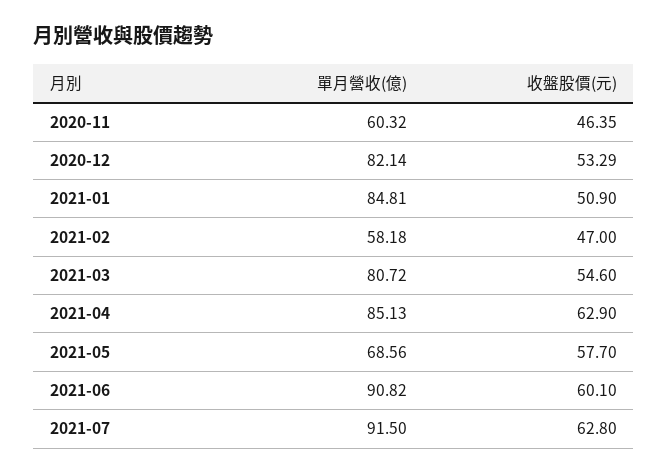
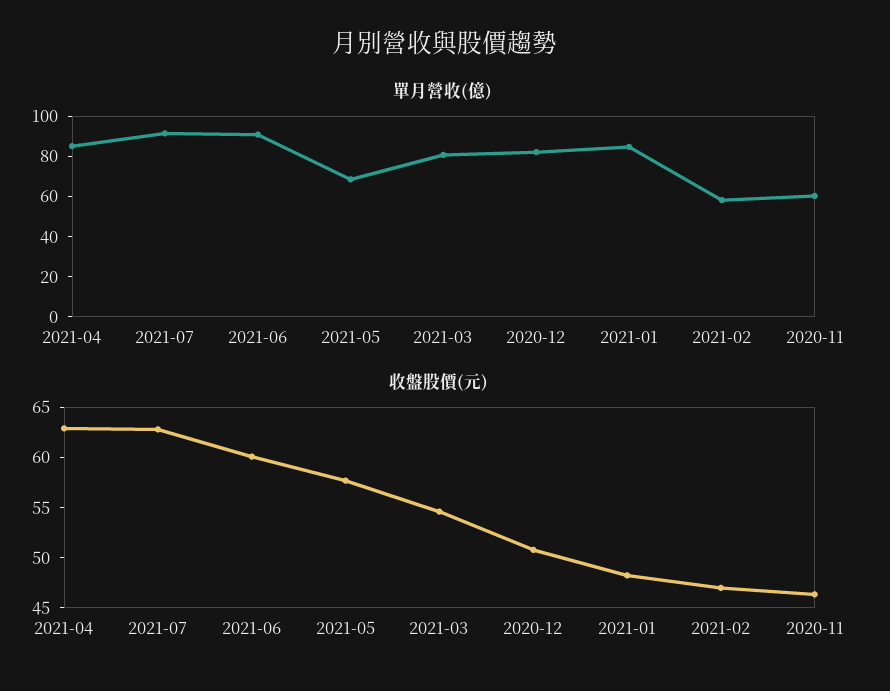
收盤股價(元), 2020-12: 53.29 -> 51
收盤股價(元), 2021-01: 50.9 -> 48

